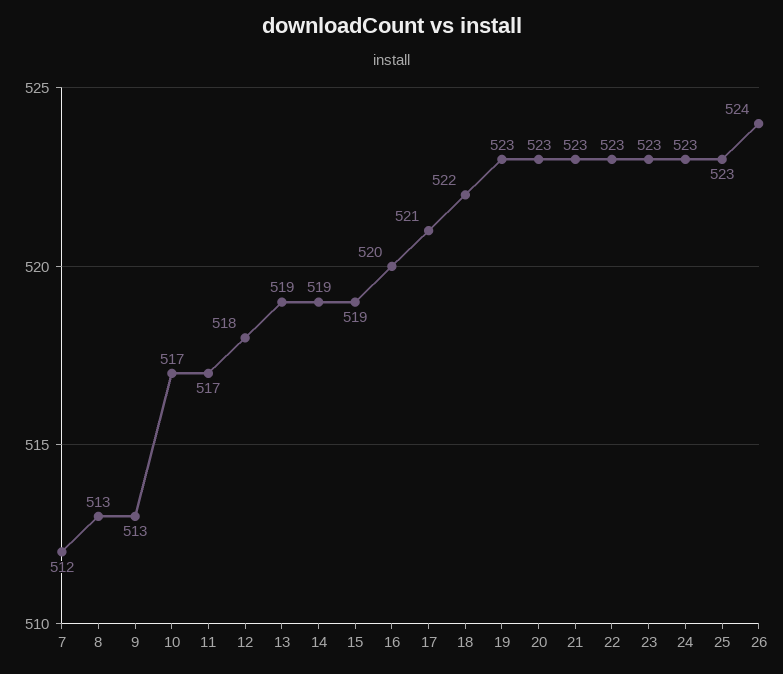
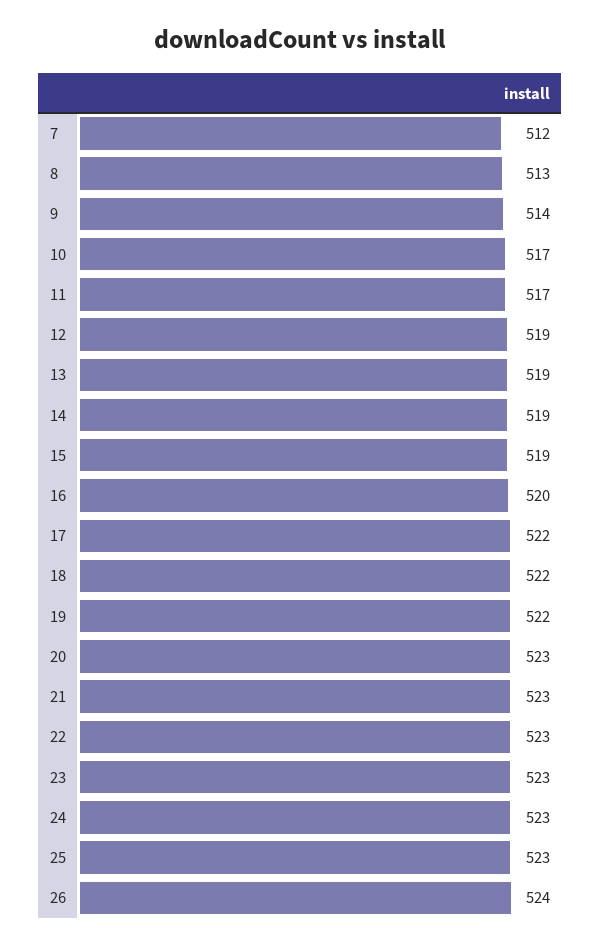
9: 513 -> 514
12: 518 -> 519
17: 521 -> 522
19: 523 -> 522

